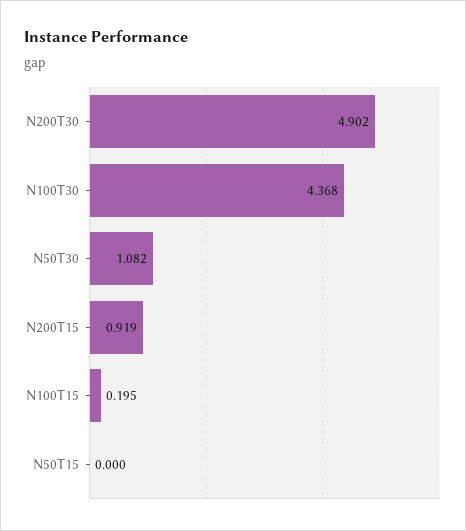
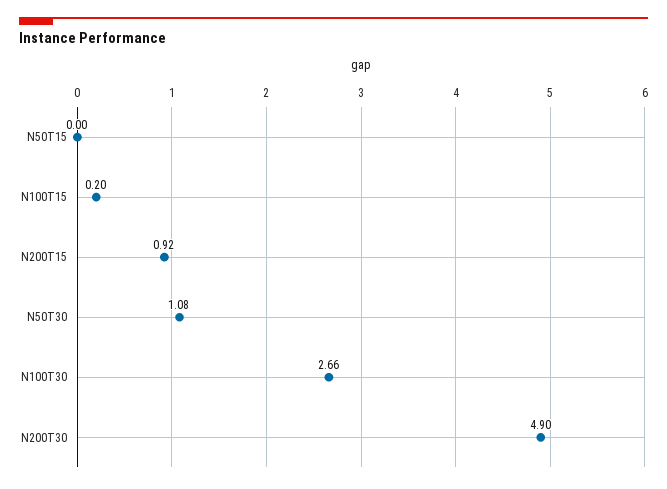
N100T30: 4.368 -> 2.66

